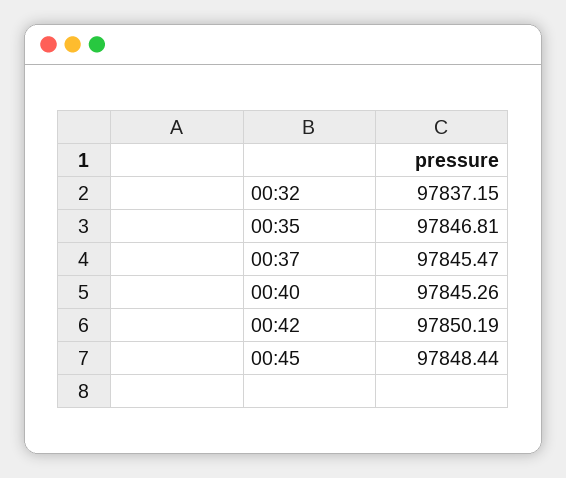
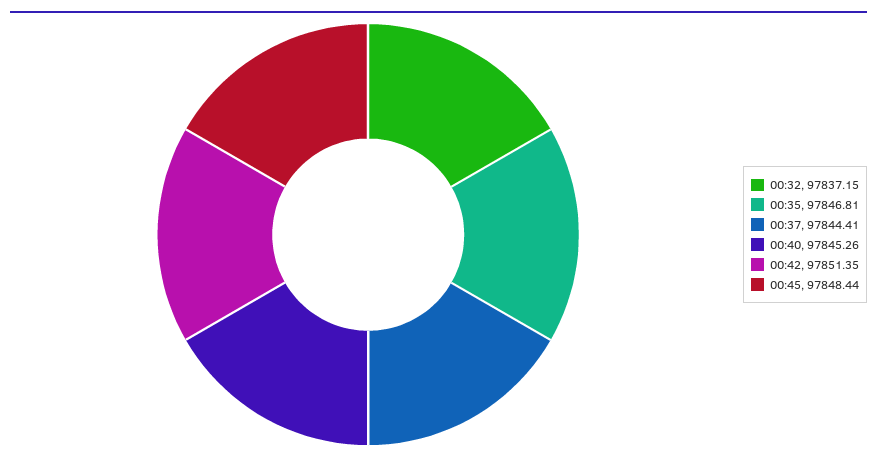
00:37: 97845.47 -> 97844.41
00:42: 97850.19 -> 97851.35

